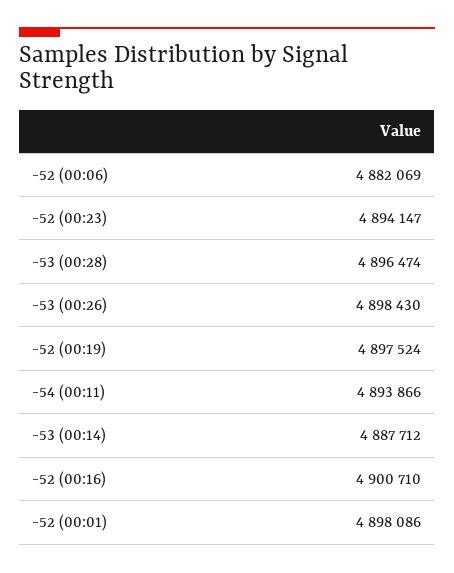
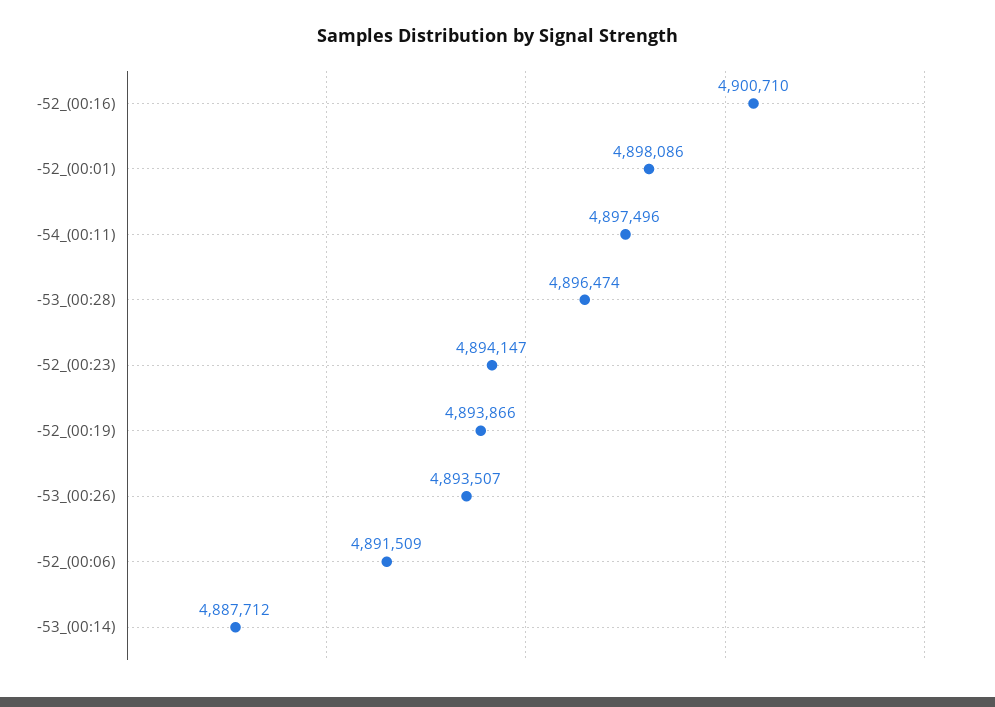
-52 (00:06): 4882069 -> 4891509
-53 (00:26): 4898430 -> 4893507
-52 (00:19): 4897524 -> 4893866
-54 (00:11): 4893866 -> 4897496

